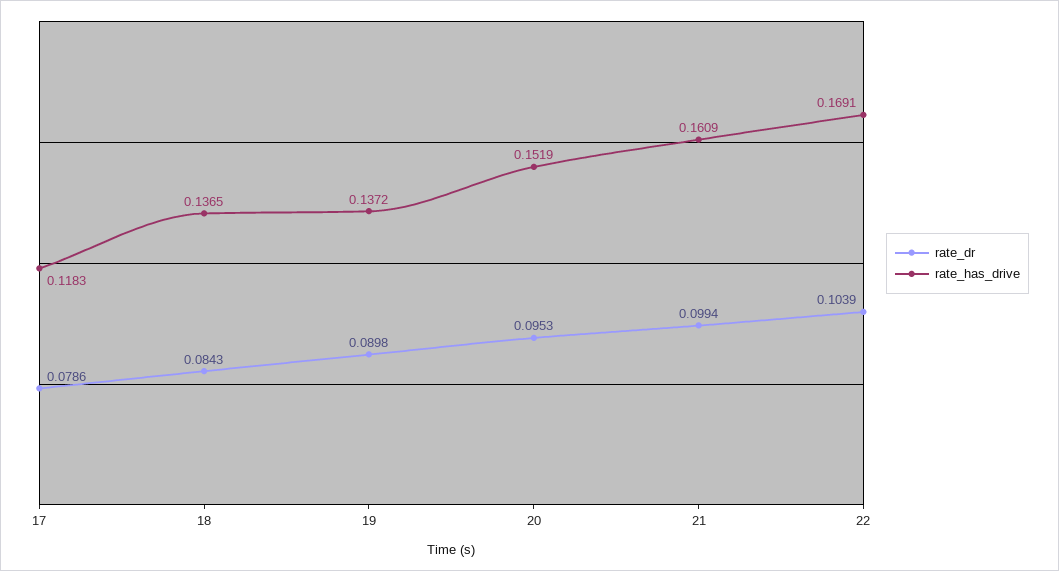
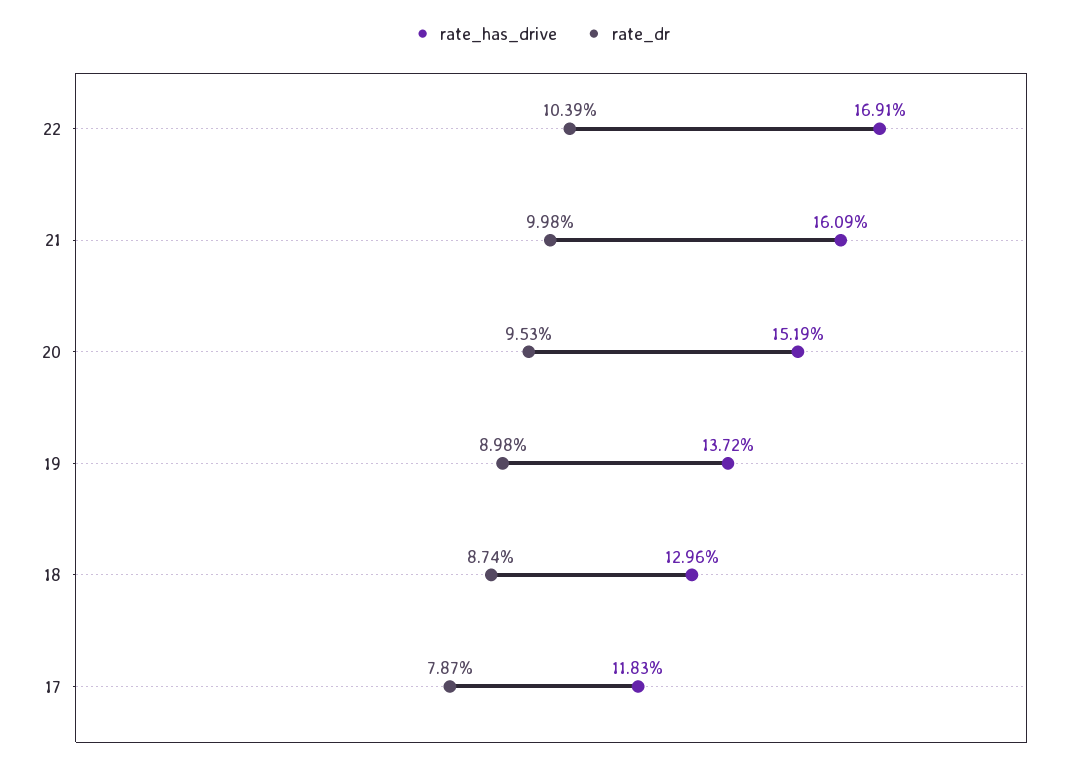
rate_dr, 17: 0.0786 -> 0.0787
rate_dr, 18: 0.0843 -> 0.0874
rate_has_drive, 18: 0.1365 -> 0.1296
rate_dr, 21: 0.0994 -> 0.0998

